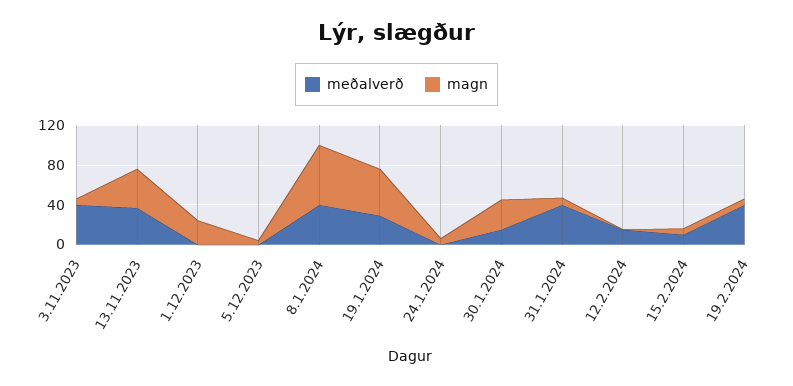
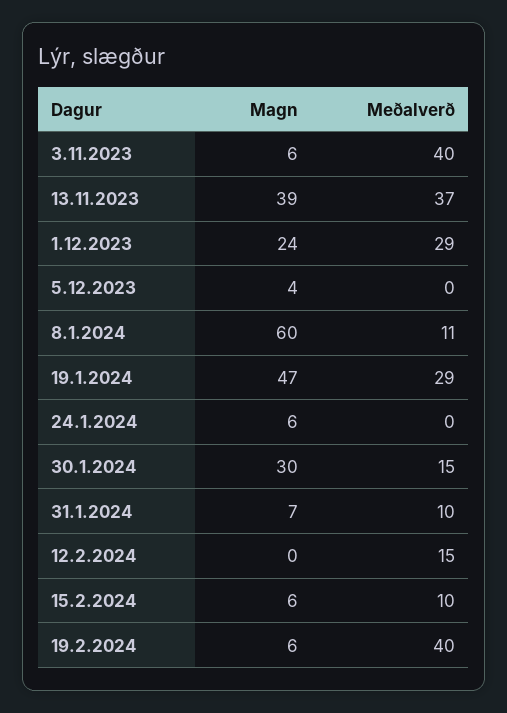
meðalverð, 1.12.2023: 0 -> 29
meðalverð, 8.1.2024: 40 -> 11
meðalverð, 31.1.2024: 40 -> 10

